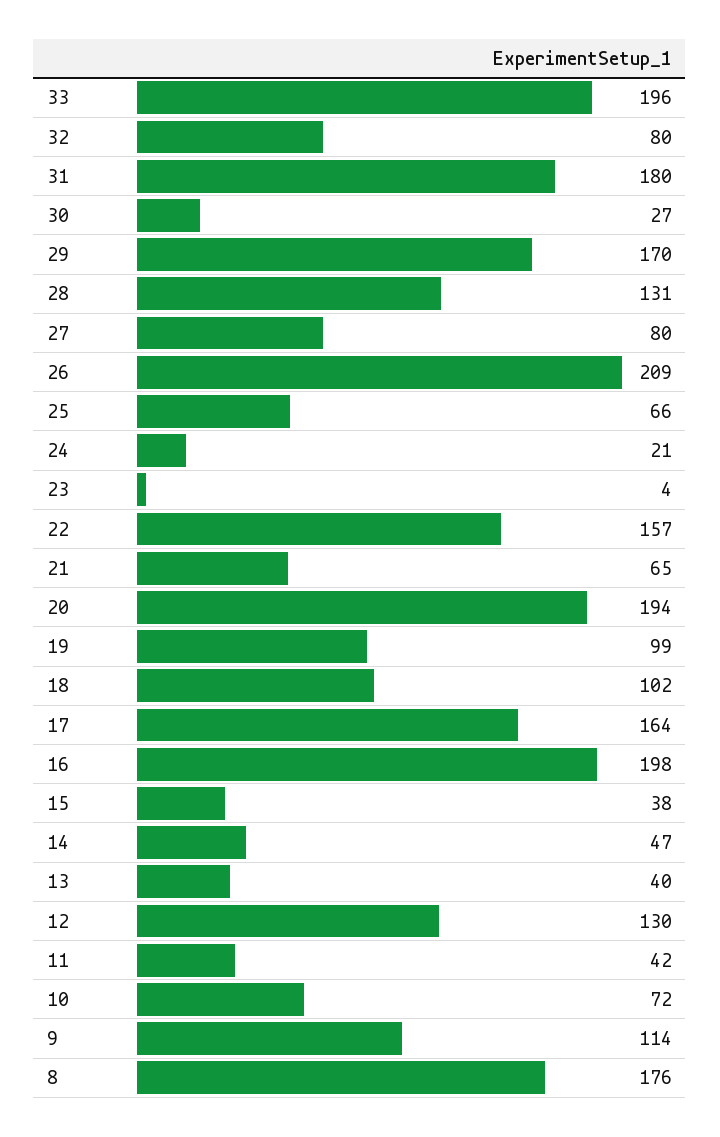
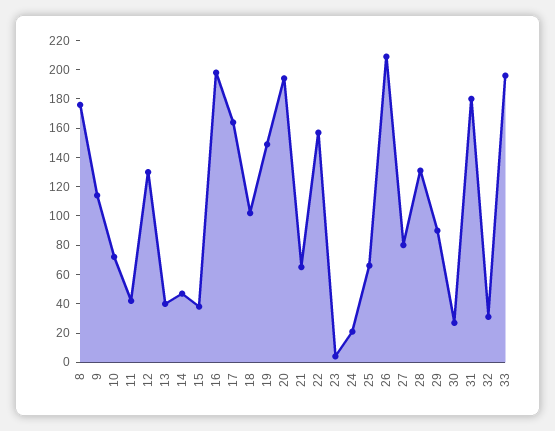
32: 80 -> 30
29: 170 -> 90
19: 99 -> 150

